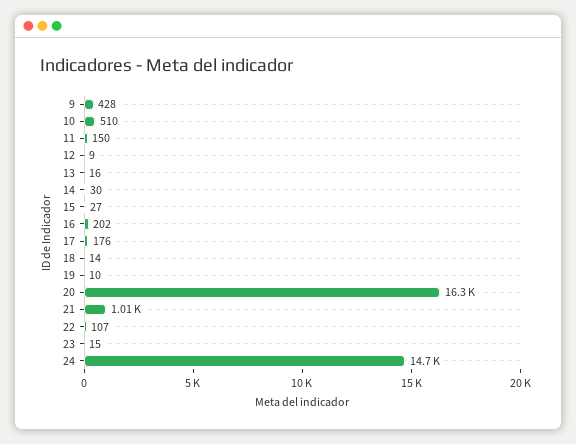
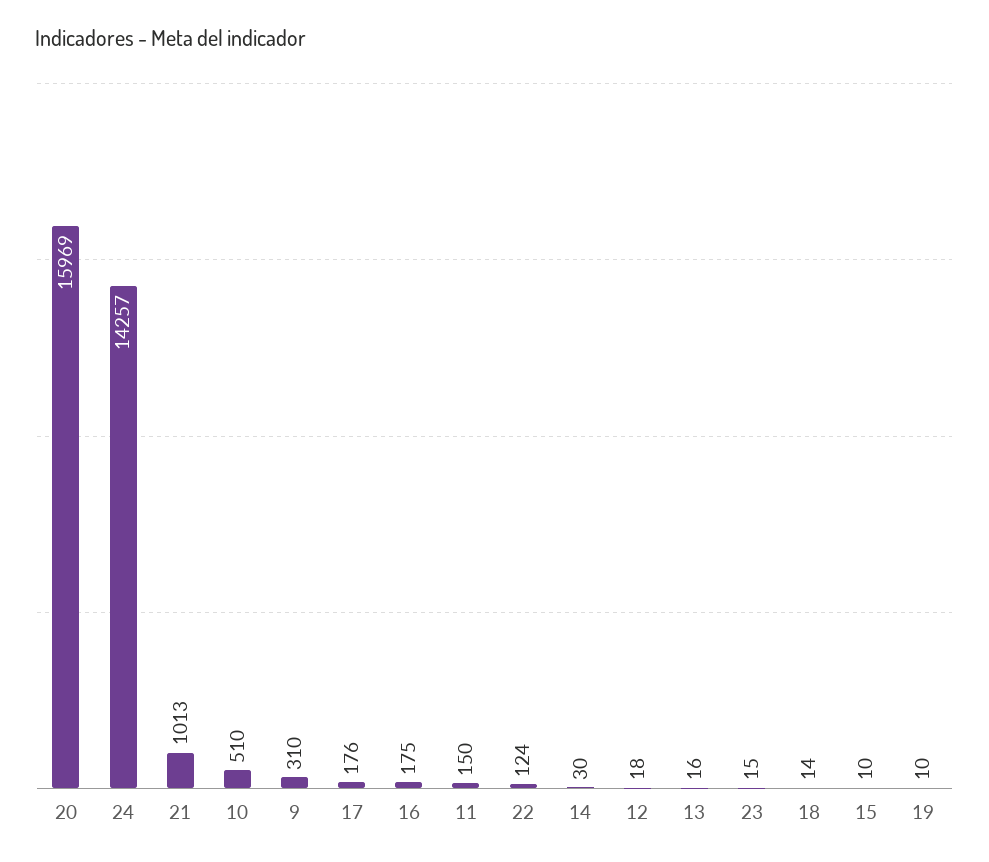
9: 428 -> 310
12: 9 -> 18
15: 27 -> 10
16: 202 -> 175
20: 16300 -> 15969
22: 107 -> 124
24: 14700 -> 14257

